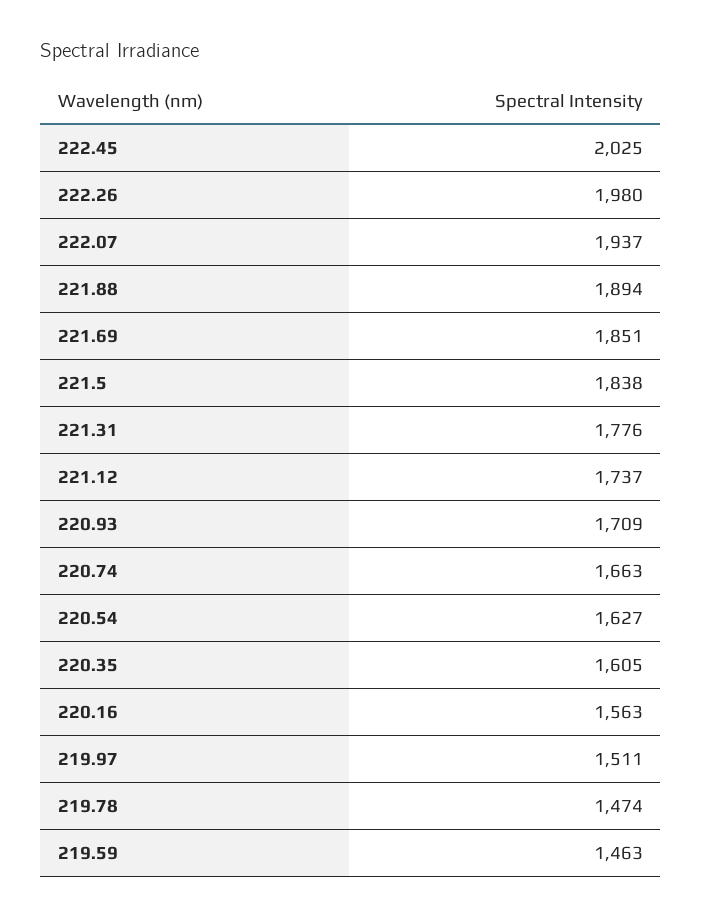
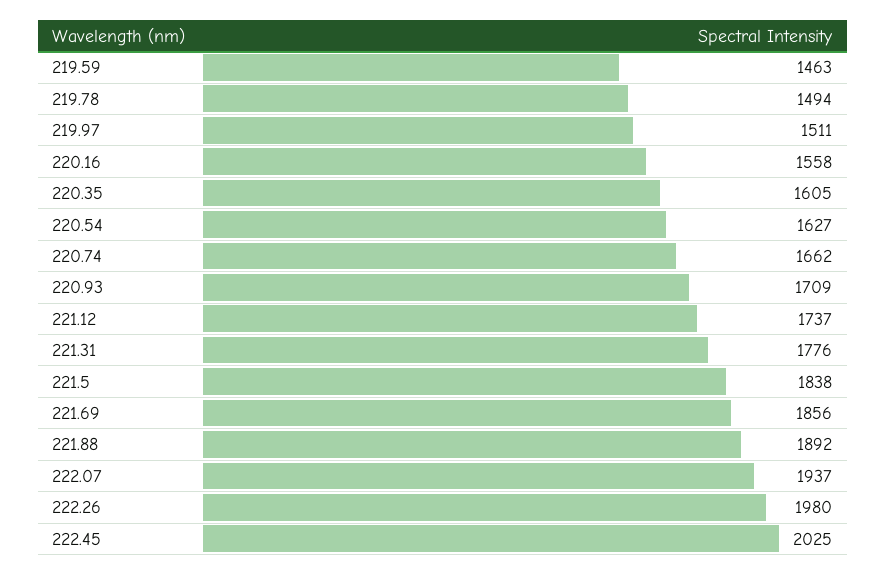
221.88: 1894 -> 1892
221.69: 1851 -> 1856
220.74: 1663 -> 1662
220.16: 1563 -> 1558
219.78: 1474 -> 1494

